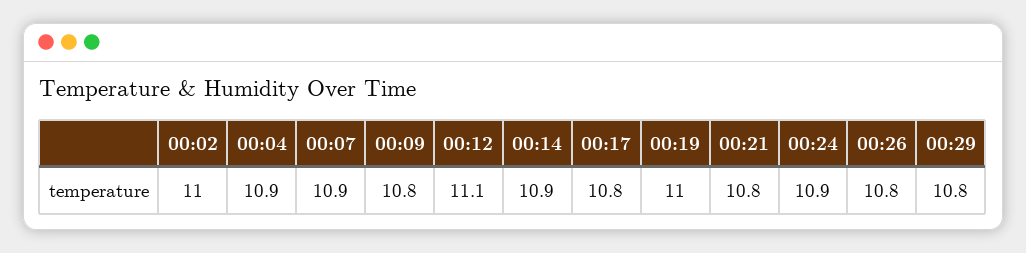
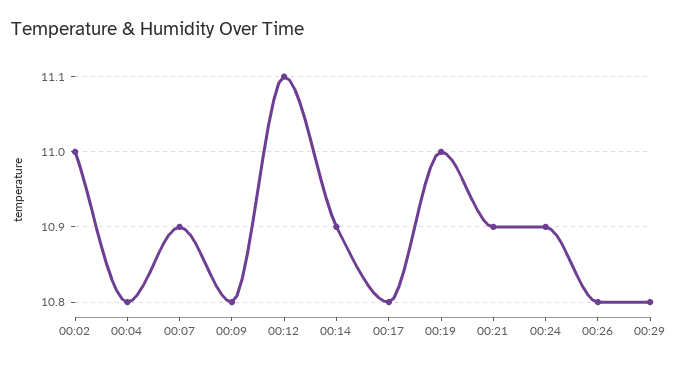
00:04: 10.9 -> 10.8
00:21: 10.8 -> 10.9

